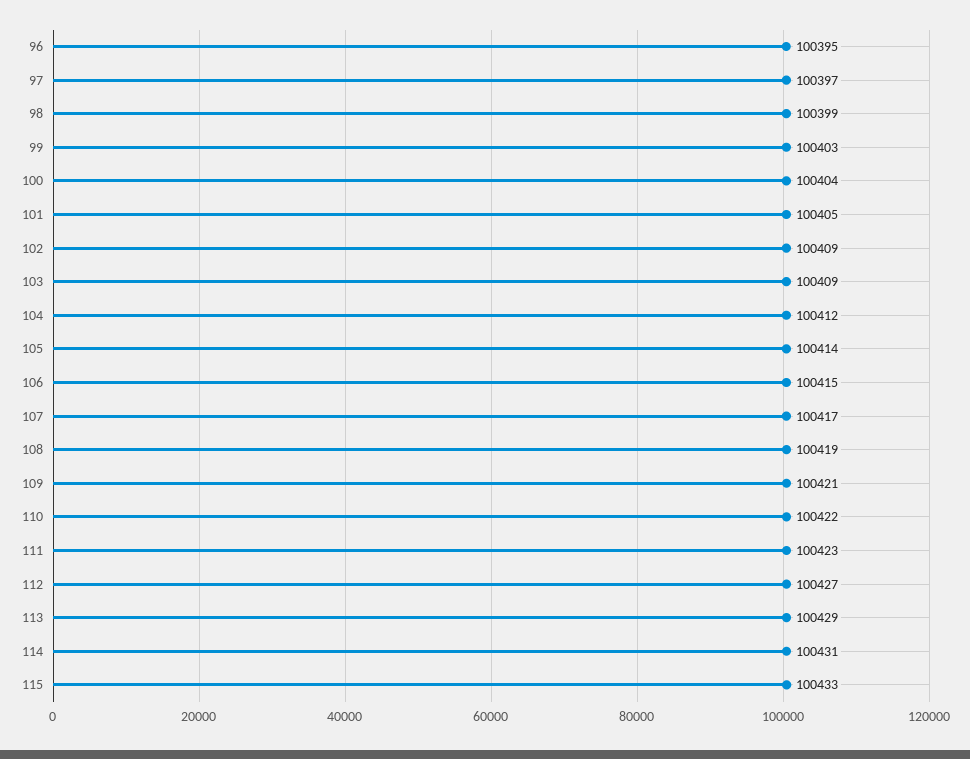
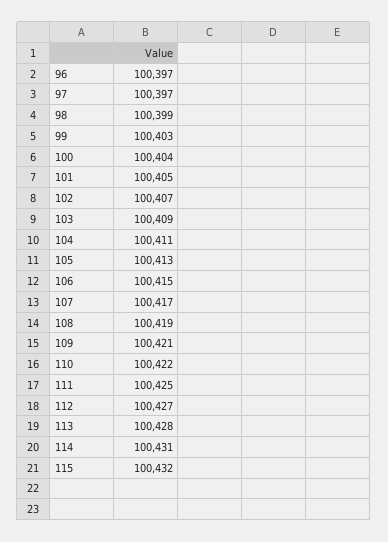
96: 100395 -> 100397
102: 100409 -> 100407
104: 100412 -> 100411
105: 100414 -> 100413
111: 100423 -> 100425
113: 100429 -> 100428
115: 100433 -> 100432

